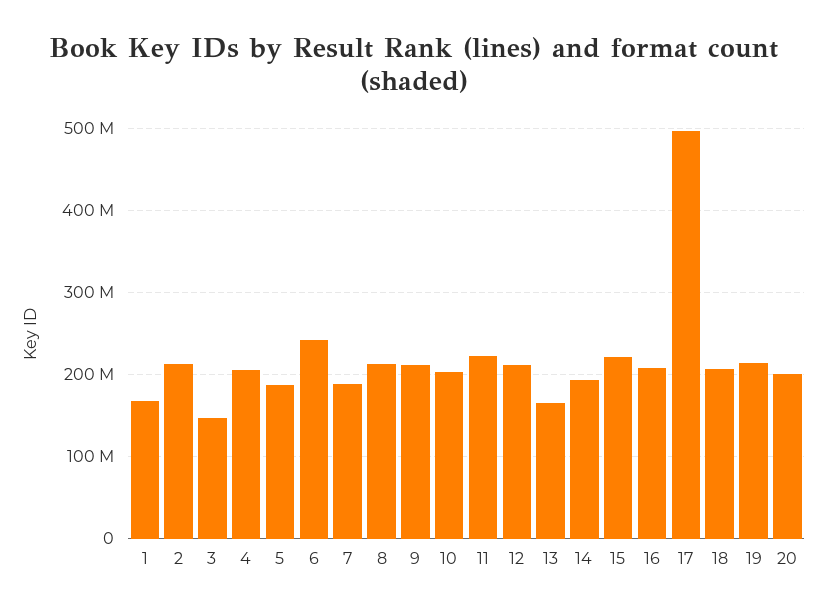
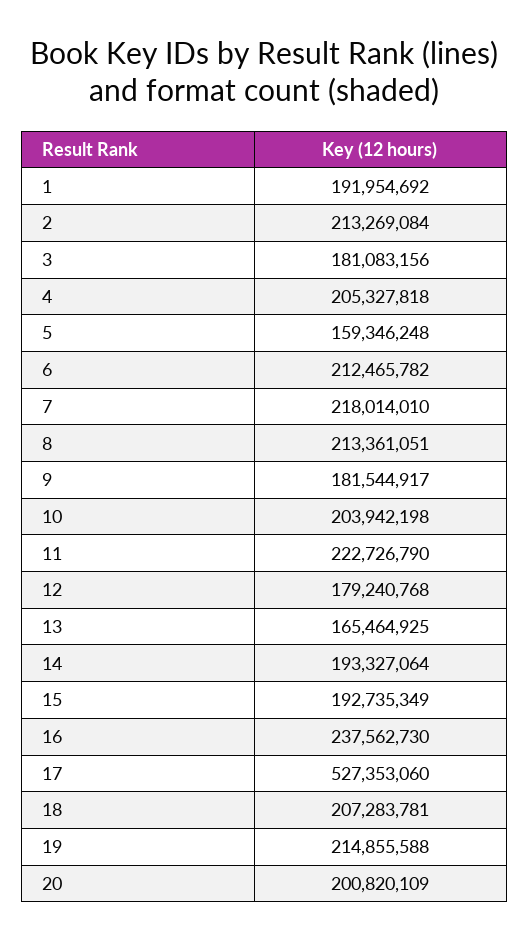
1: 170000000 -> 191954692
3: 150000000 -> 181083156
5: 190000000 -> 159346248
6: 240000000 -> 212465782
7: 190000000 -> 218014010
9: 210000000 -> 181544917
12: 210000000 -> 179240768
15: 220000000 -> 192735349
16: 210000000 -> 237562730
17: 500000000 -> 527353060

